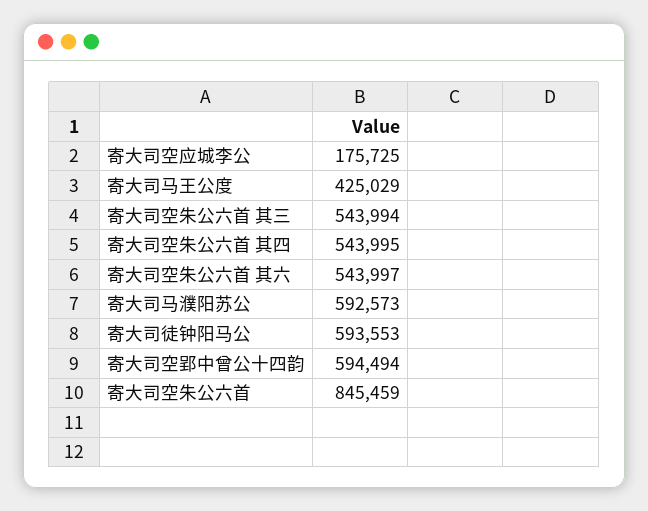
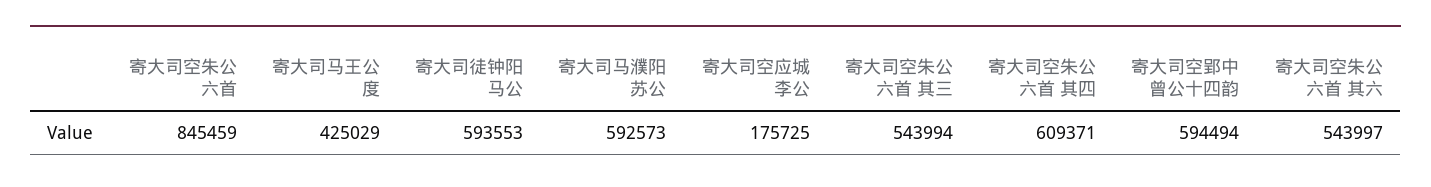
寄大司空朱公六首 其四: 543995 -> 609371

